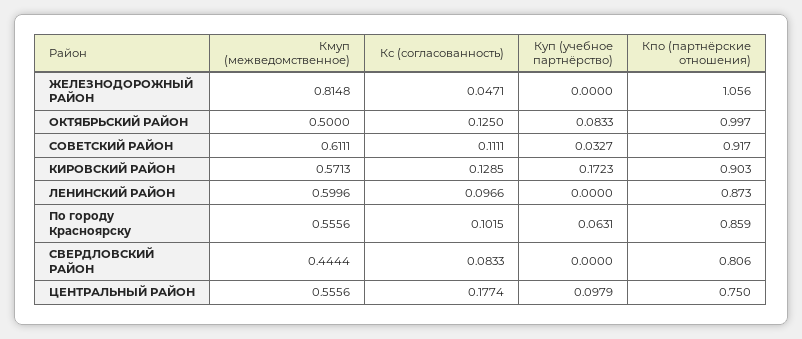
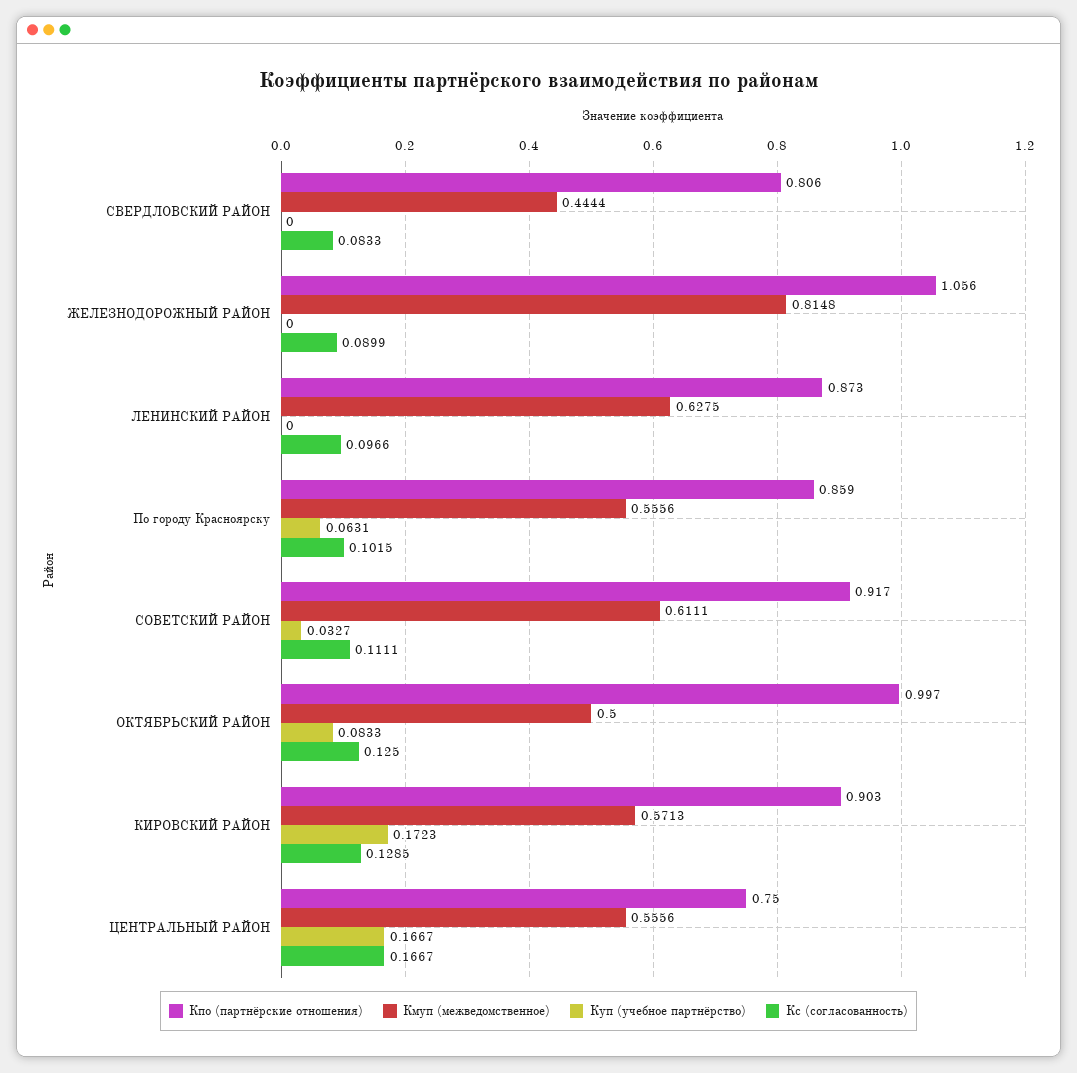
Кс (согласованность), ЖЕЛЕЗНОДОРОЖНЫЙ РАЙОН: 0.0471 -> 0.0899
Кмуп (межведомственное), ЛЕНИНСКИЙ РАЙОН: 0.5996 -> 0.6275
Кс (согласованность), ЦЕНТРАЛЬНЫЙ РАЙОН: 0.1774 -> 0.1667
Куп (учебное партнёрство), ЦЕНТРАЛЬНЫЙ РАЙОН: 0.0979 -> 0.1667

